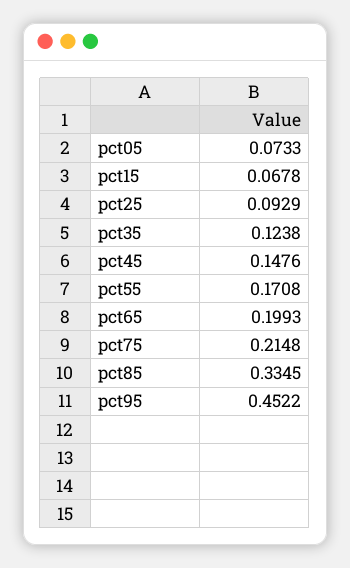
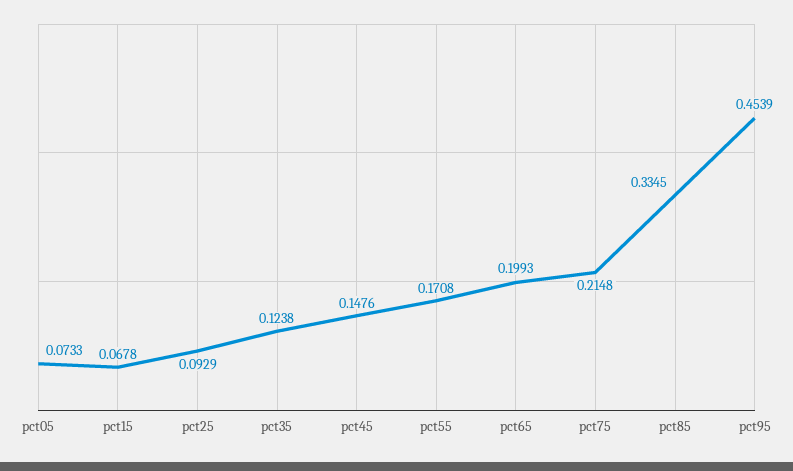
pct95: 0.4522 -> 0.4539

